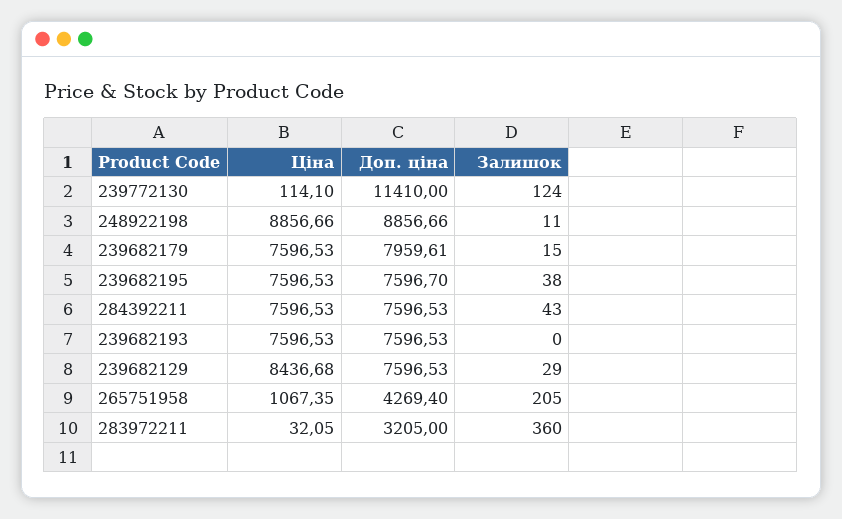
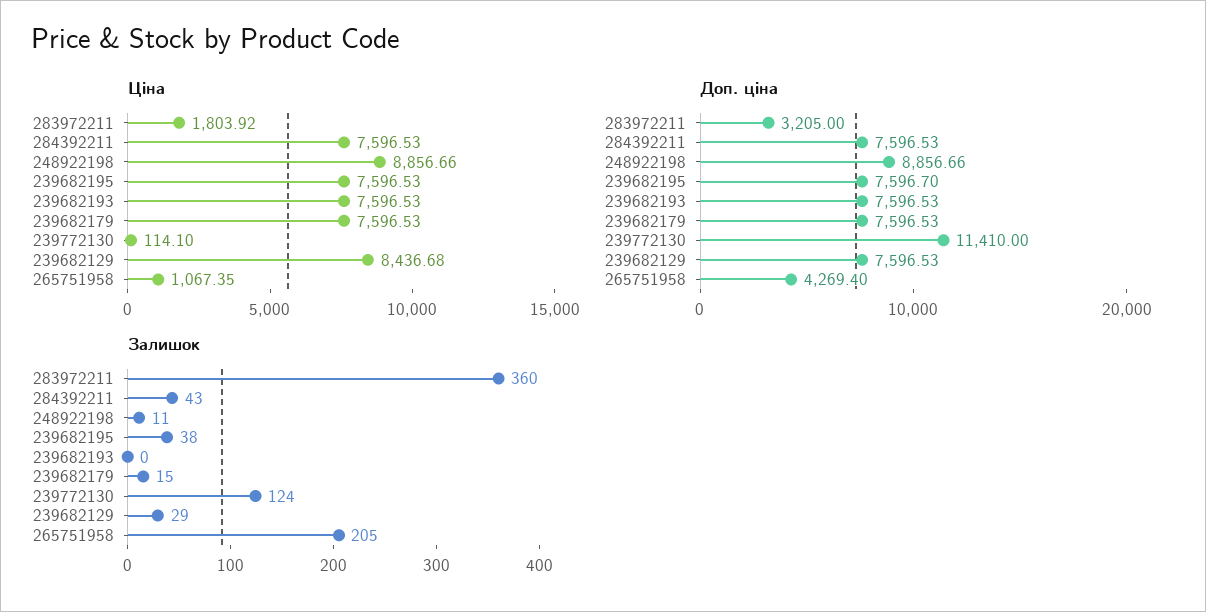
Доп. ціна, 239682179: 7959.61 -> 7596.53
Ціна, 283972211: 32.05 -> 1803.92

